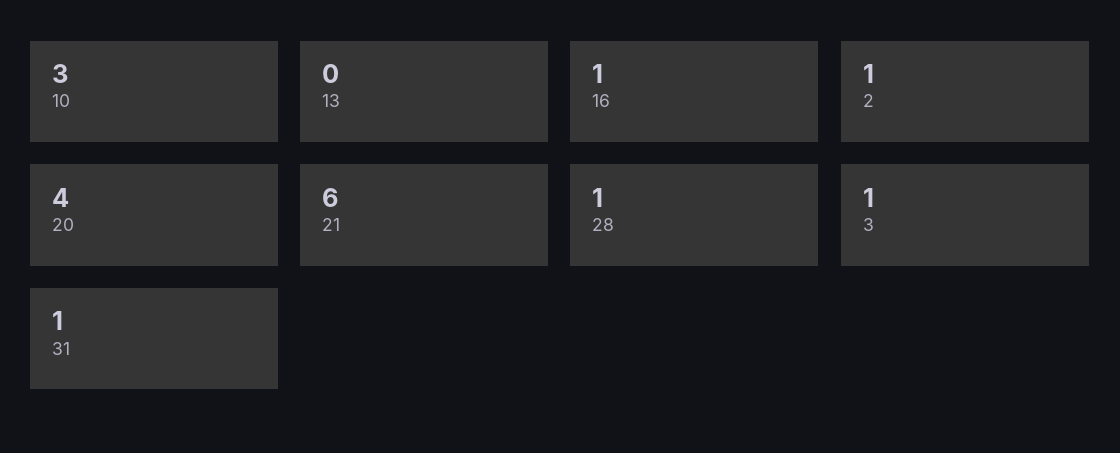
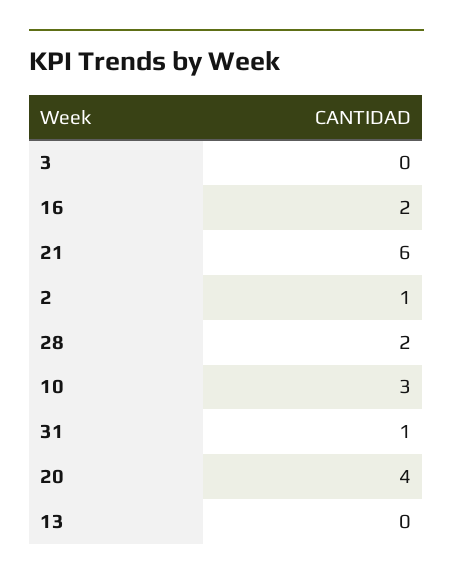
16: 1 -> 2
28: 1 -> 2
3: 1 -> 0

